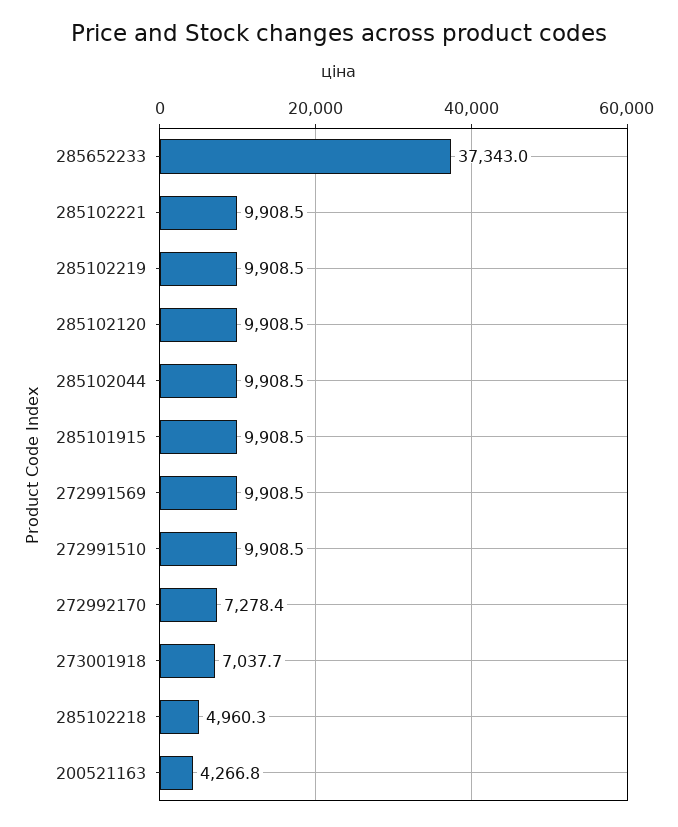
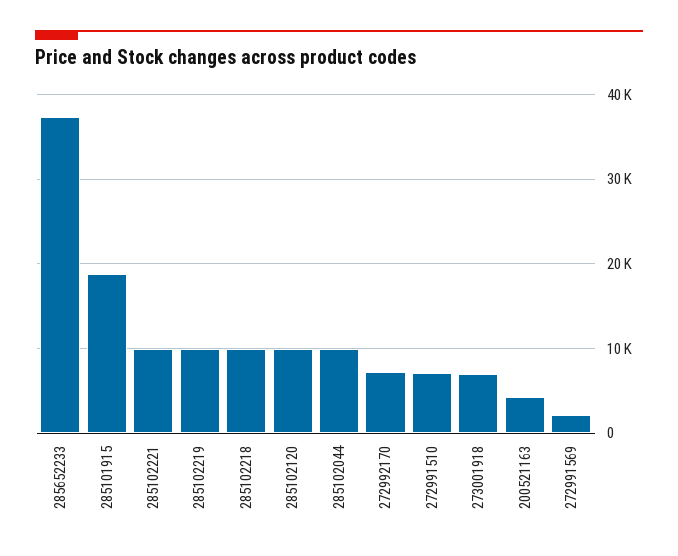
285101915: 9908.5 -> 19000
272991569: 9908.5 -> 2000
272991510: 9908.5 -> 7000
285102218: 4960.3 -> 10000

